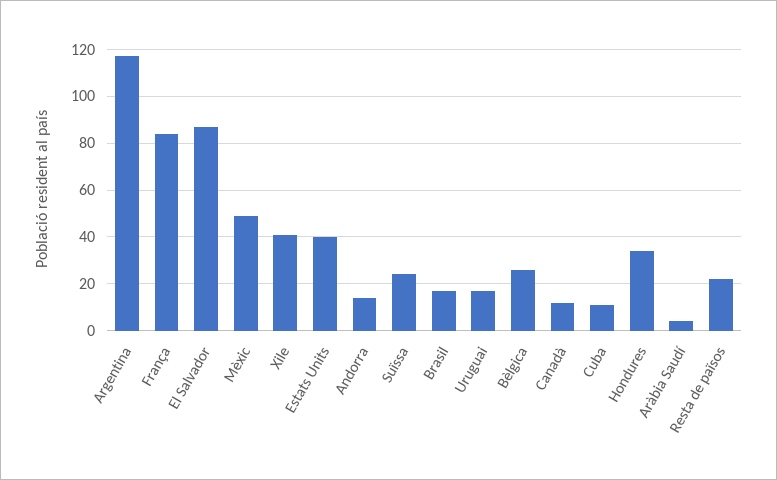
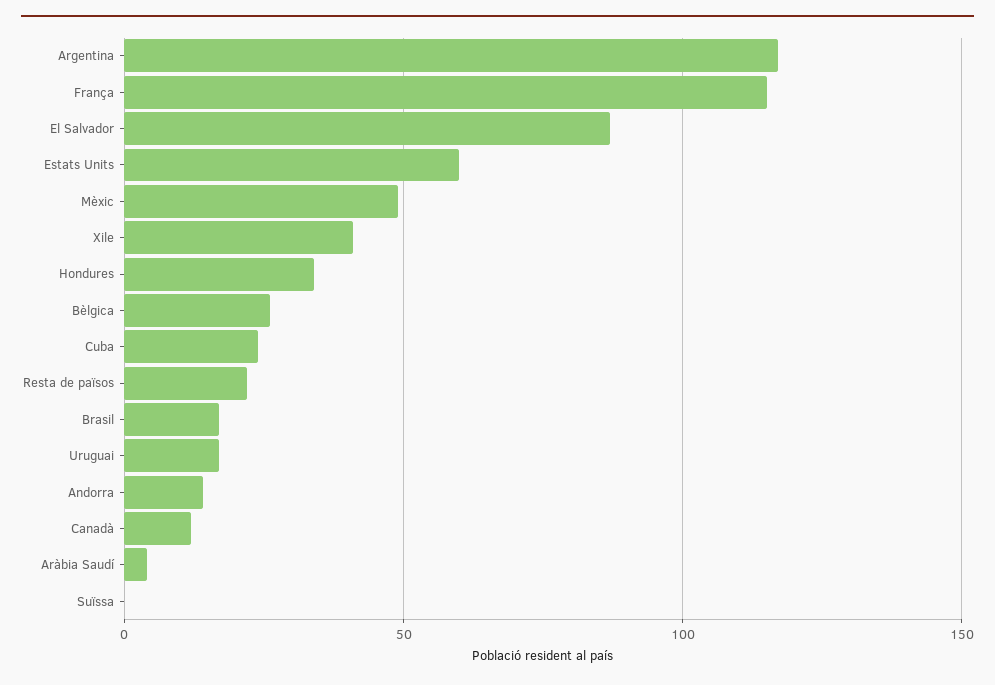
França: 85 -> 115
Estats Units: 40 -> 60
Suïssa: 25 -> 0
Cuba: 10 -> 25

